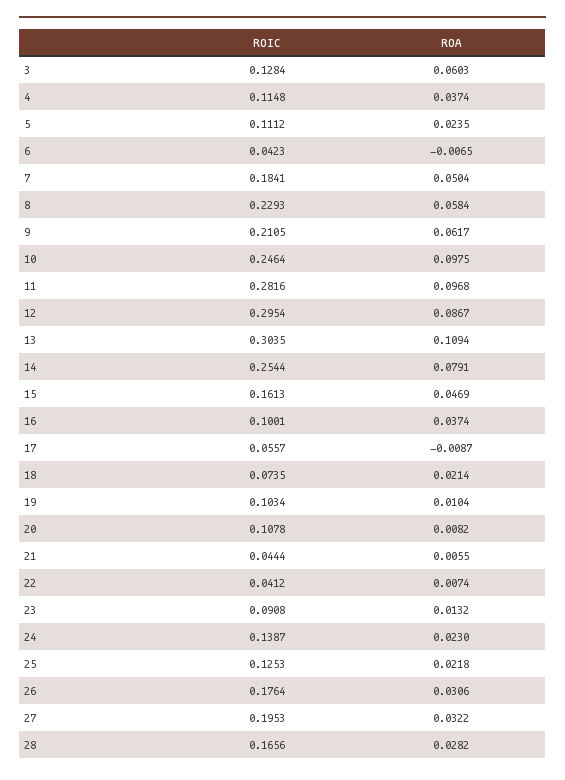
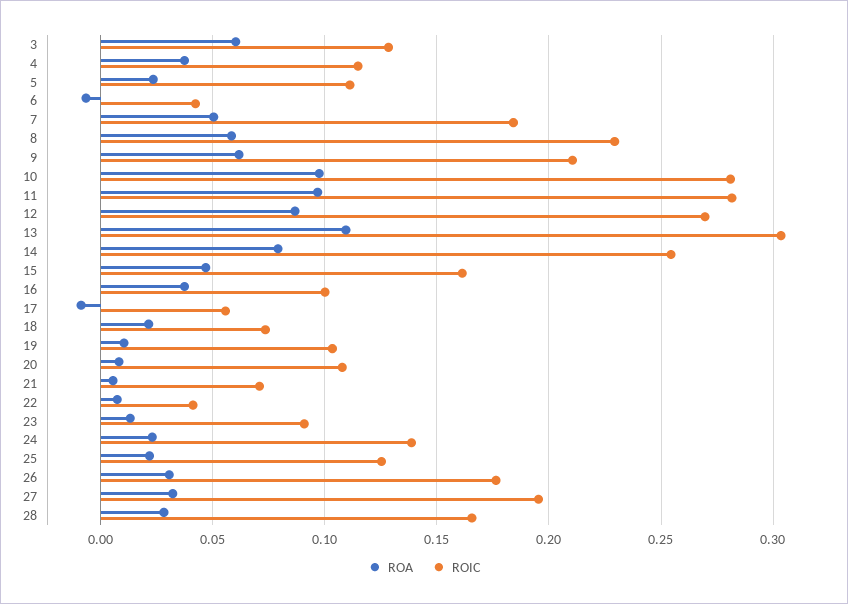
ROIC, 10: 0.2464 -> 0.28
ROIC, 12: 0.2954 -> 0.27
ROIC, 21: 0.0444 -> 0.07

